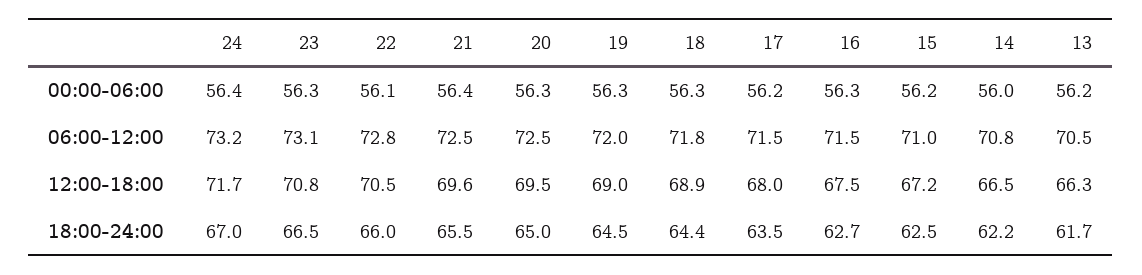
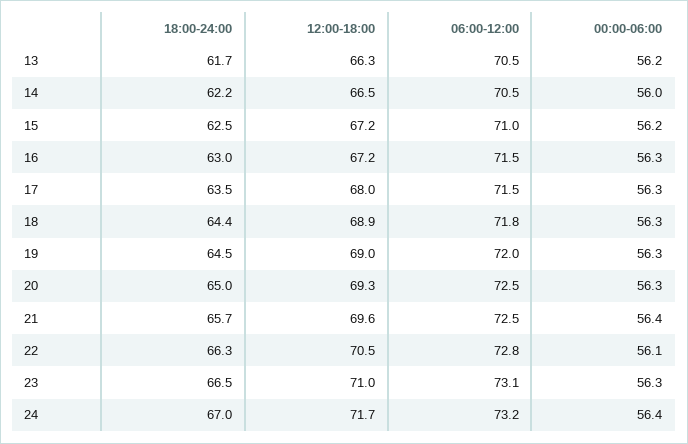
17, 00:00-06:00: 56.2 -> 56.3
14, 06:00-12:00: 70.8 -> 70.5
23, 12:00-18:00: 70.8 -> 71
20, 12:00-18:00: 69.5 -> 69.3
16, 12:00-18:00: 67.5 -> 67.2
22, 18:00-24:00: 66 -> 66.3
21, 18:00-24:00: 65.5 -> 65.7
16, 18:00-24:00: 62.7 -> 63

